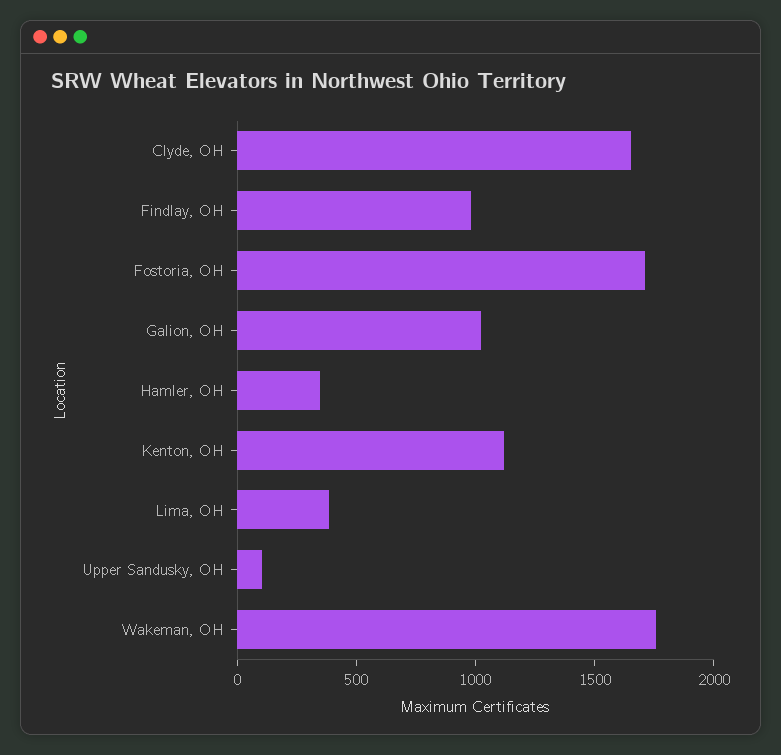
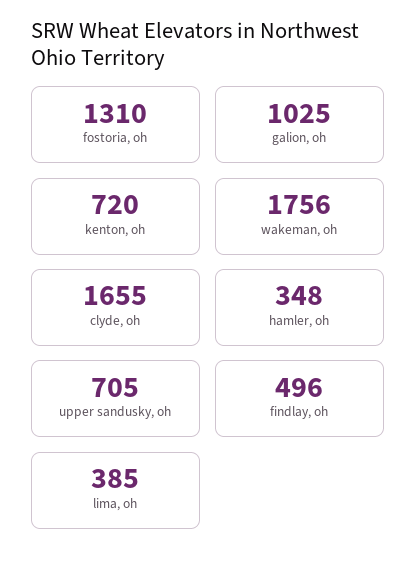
Findlay, OH: 1000 -> 496
Fostoria, OH: 1700 -> 1310
Kenton, OH: 1100 -> 720
Upper Sandusky, OH: 100 -> 705

